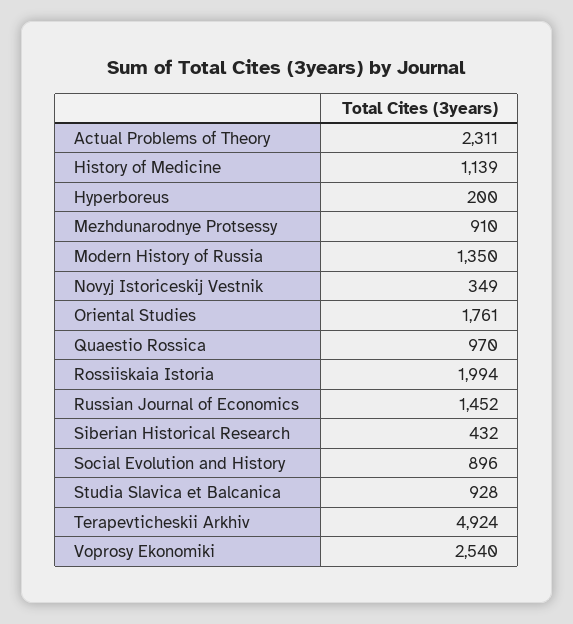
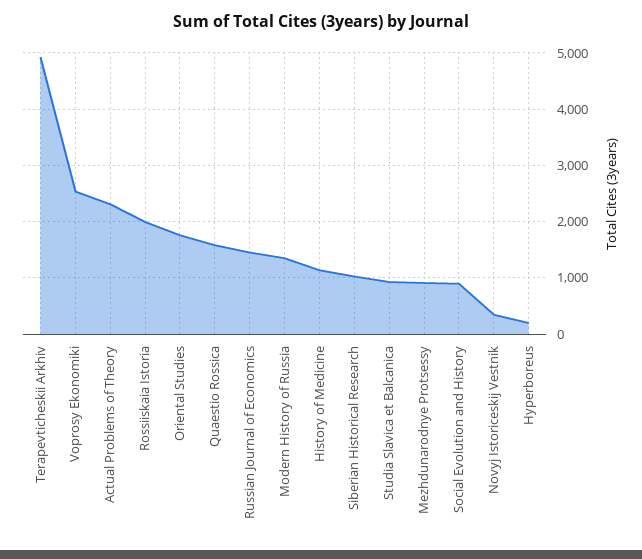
Quaestio Rossica: 970 -> 1600
Siberian Historical Research: 432 -> 1000

